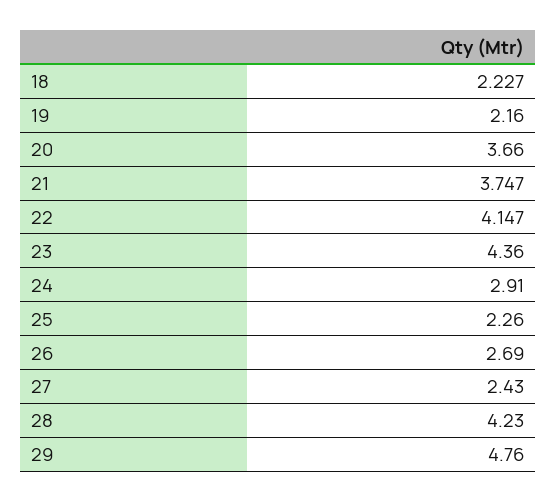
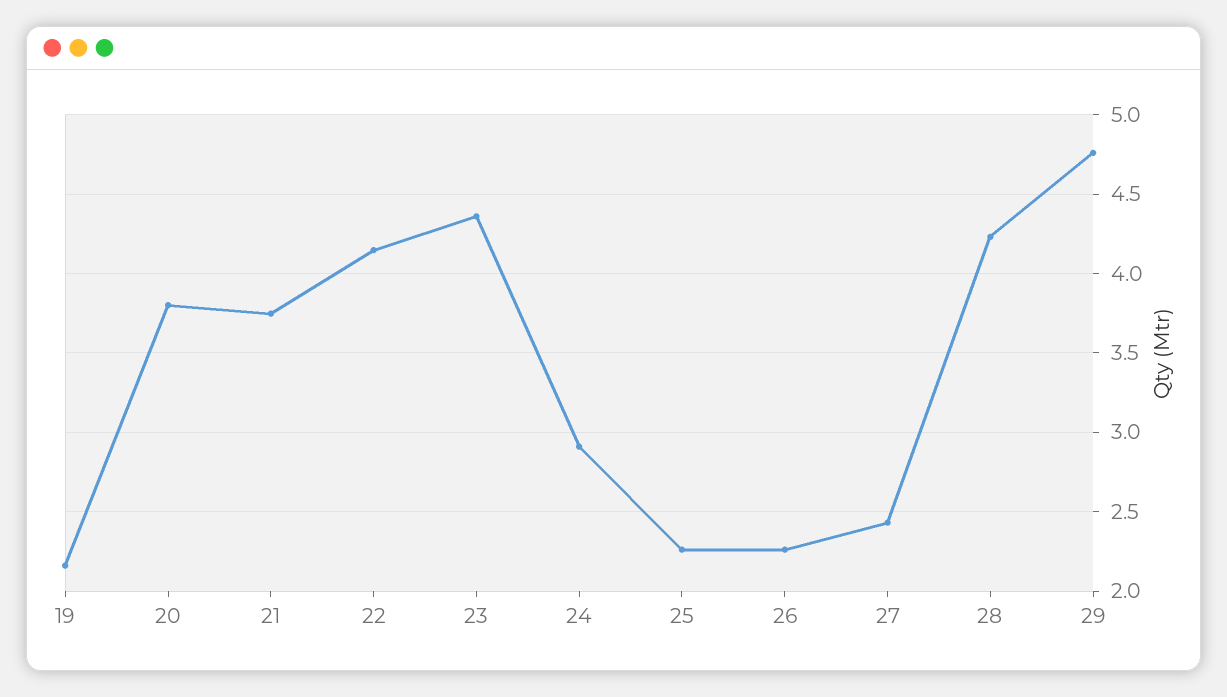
18: 2.227 -> none
20: 3.66 -> 3.8
26: 2.69 -> 2.25

